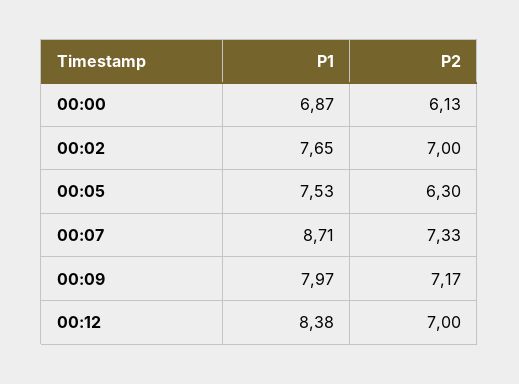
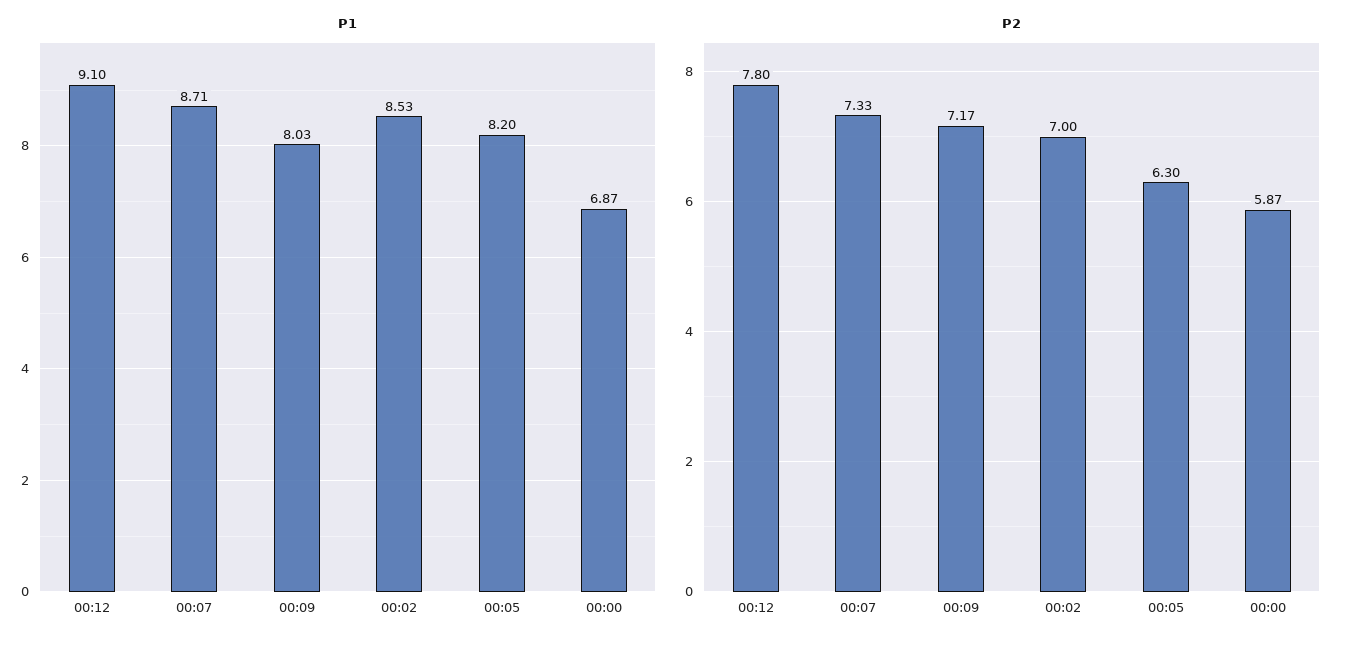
P2, 00:00: 6.13 -> 5.87
P1, 00:02: 7.65 -> 8.53
P1, 00:05: 7.53 -> 8.2
P1, 00:09: 7.97 -> 8.03
P1, 00:12: 8.38 -> 9.1
P2, 00:12: 7 -> 7.8

